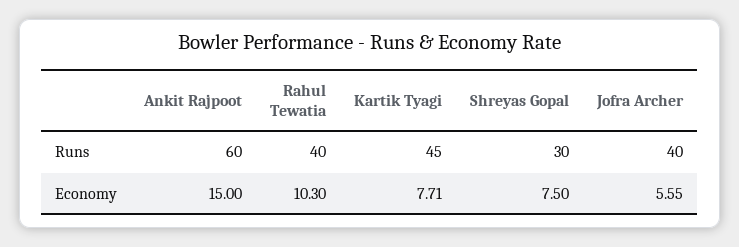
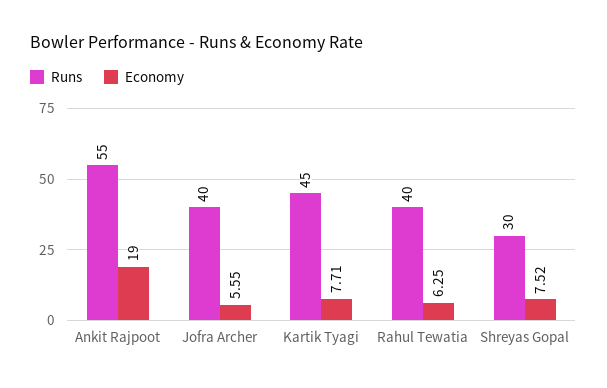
Runs, Ankit Rajpoot: 60 -> 55
Economy, Ankit Rajpoot: 15 -> 19
Economy, Rahul Tewatia: 10.3 -> 6.25
Economy, Shreyas Gopal: 7.5 -> 7.52

